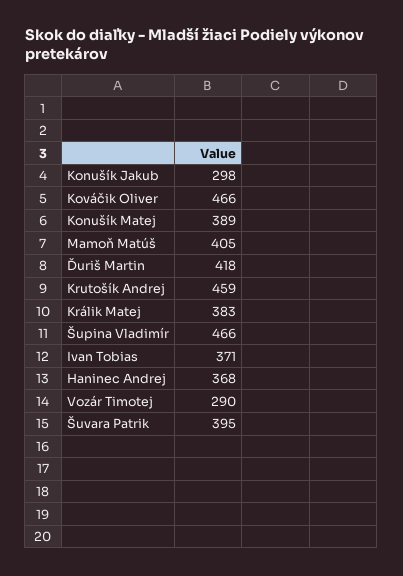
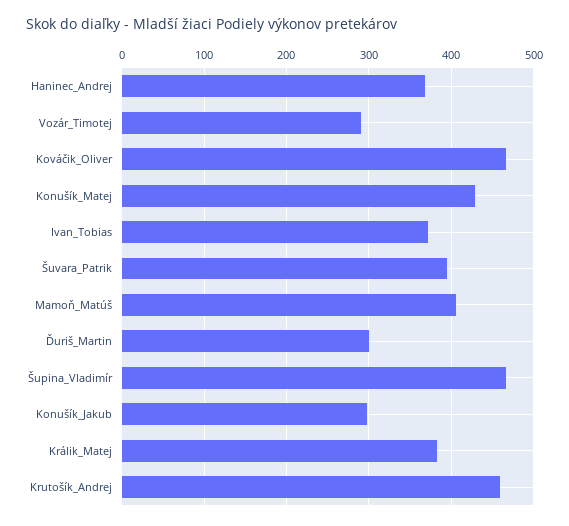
Konušík Matej: 389 -> 430
Ďuriš Martin: 418 -> 300

